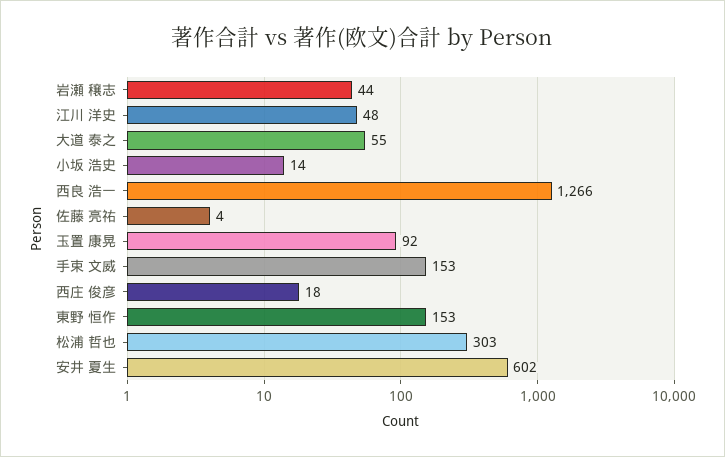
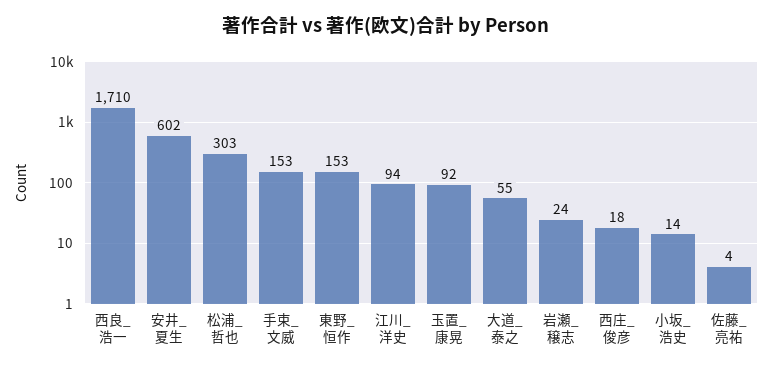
岩瀬 穣志: 44 -> 24
江川 洋史: 48 -> 94
西良 浩一: 1266 -> 1710

